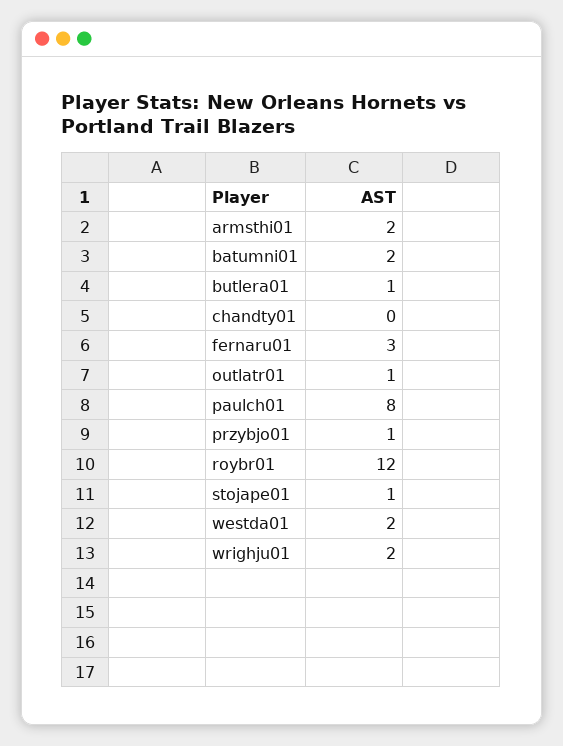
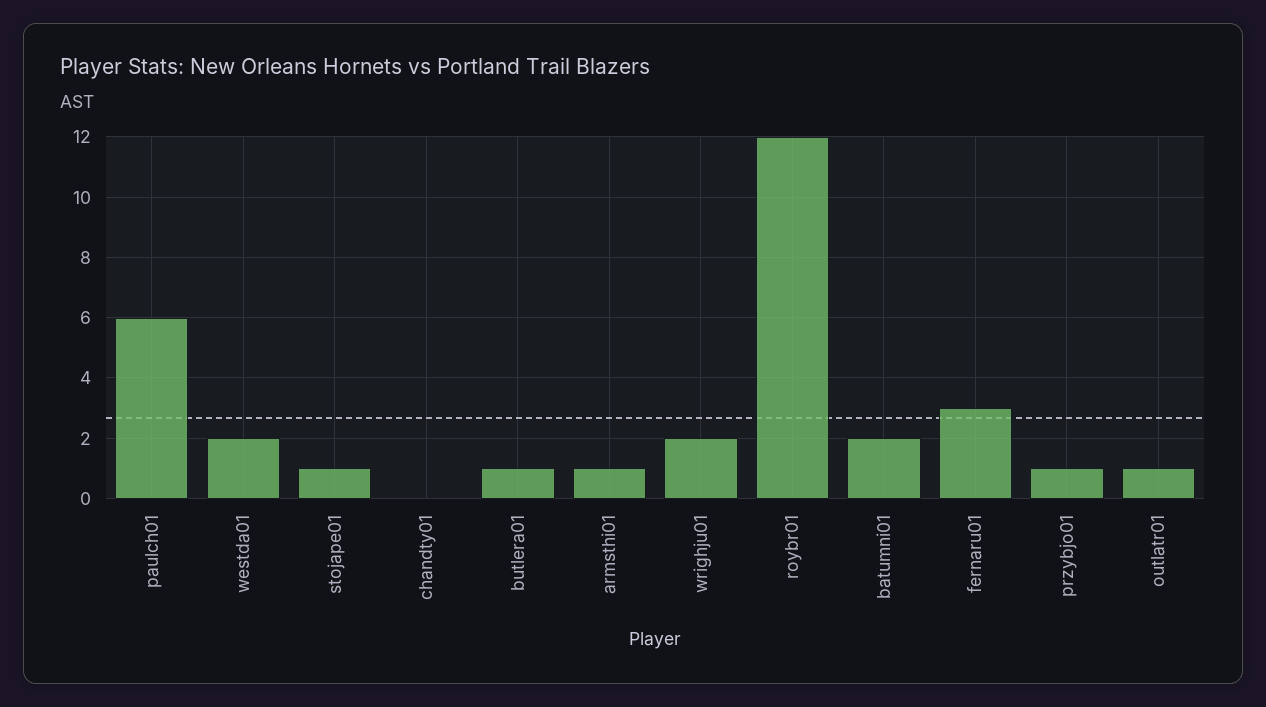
armsthi01: 2 -> 1
paulch01: 8 -> 6

